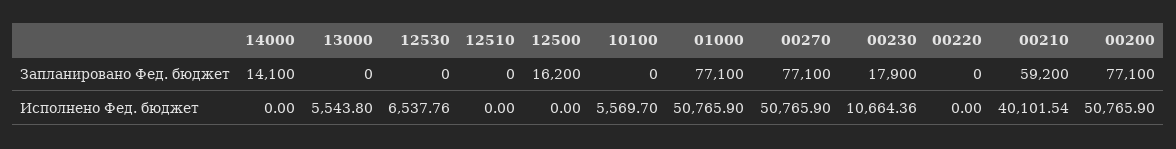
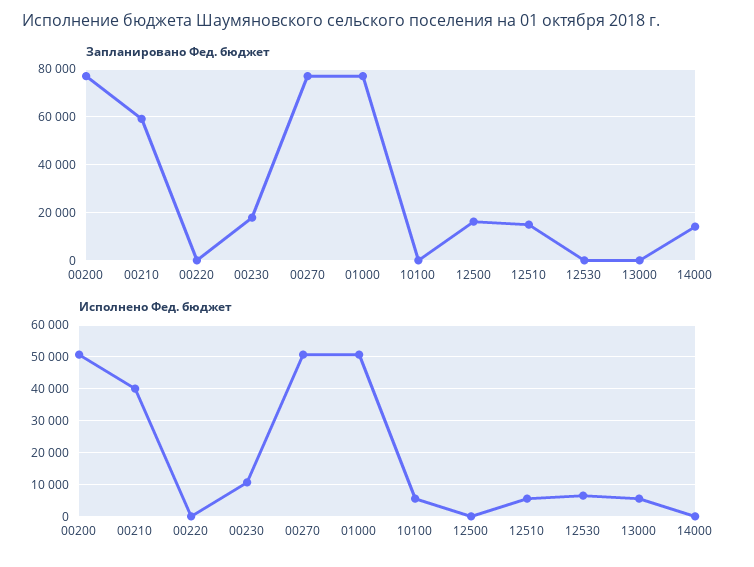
Запланировано Фед. бюджет, 12510: 0 -> 15000
Исполнено Фед. бюджет, 12510: 0 -> 6000

